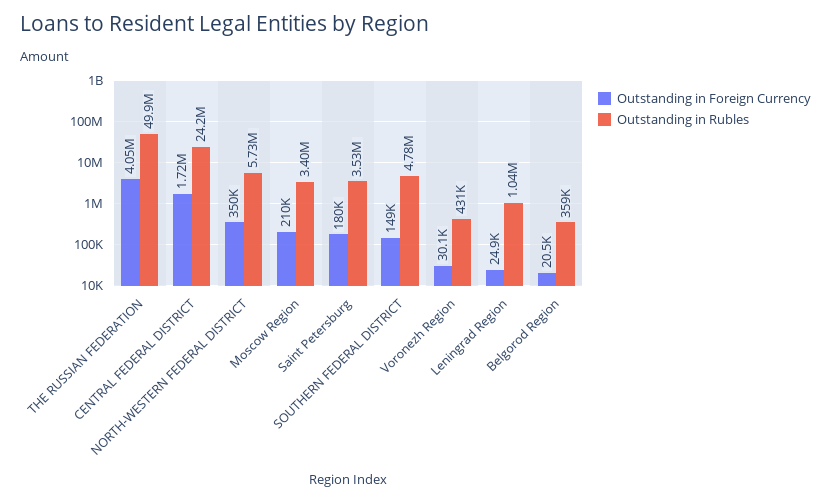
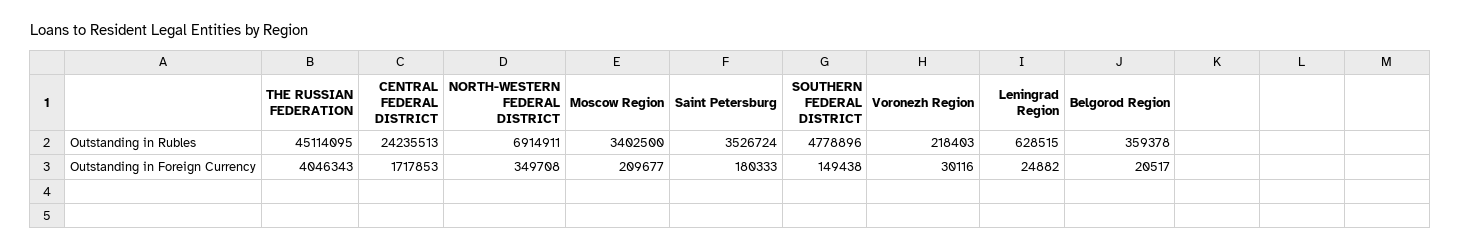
Outstanding in Rubles, THE RUSSIAN FEDERATION: 49900000 -> 45114095
Outstanding in Rubles, NORTH-WESTERN FEDERAL DISTRICT: 5730000 -> 6914911
Outstanding in Rubles, Voronezh Region: 431000 -> 218403
Outstanding in Rubles, Leningrad Region: 1040000 -> 628515

